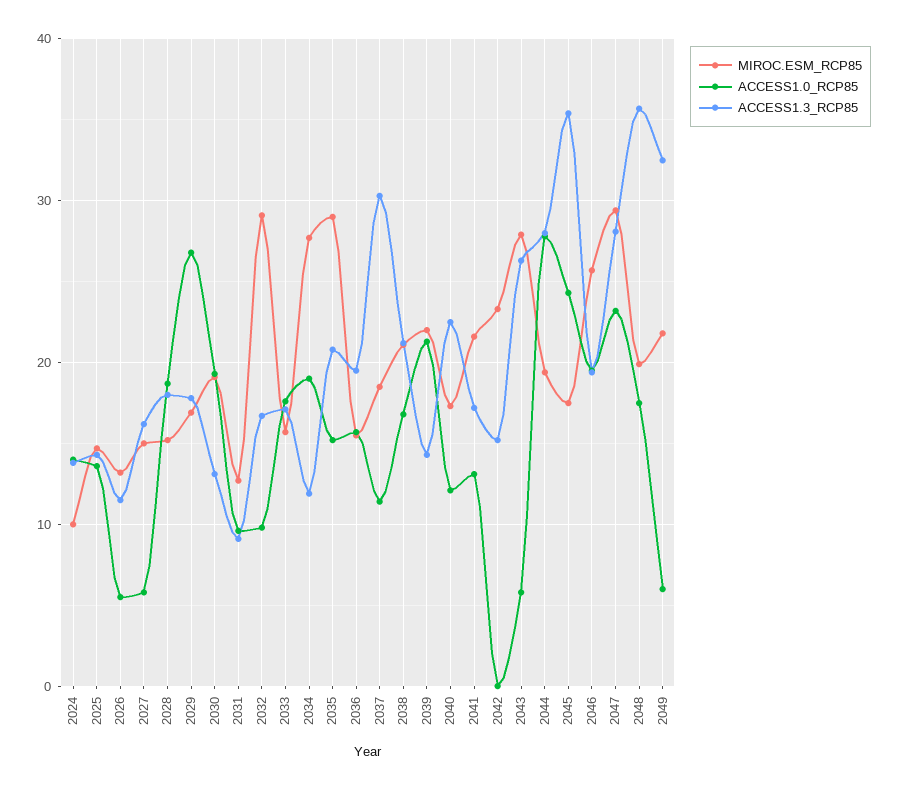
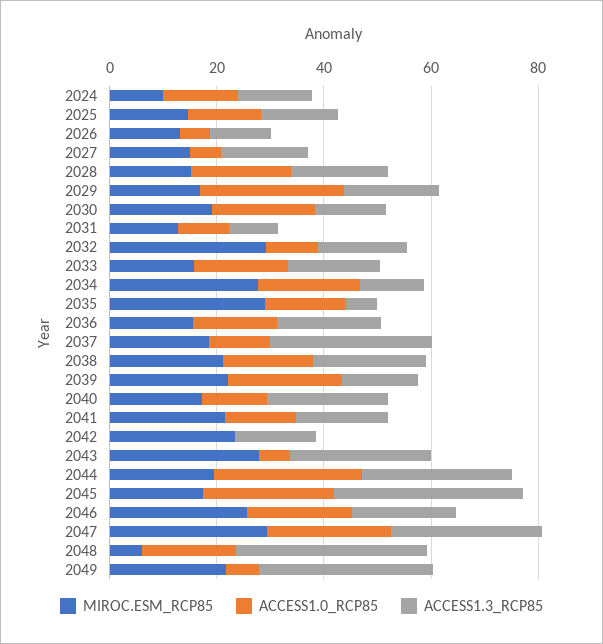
ACCESS1.3_RCP85, 2035: 21 -> 5
MIROC.ESM_RCP85, 2048: 20 -> 5

